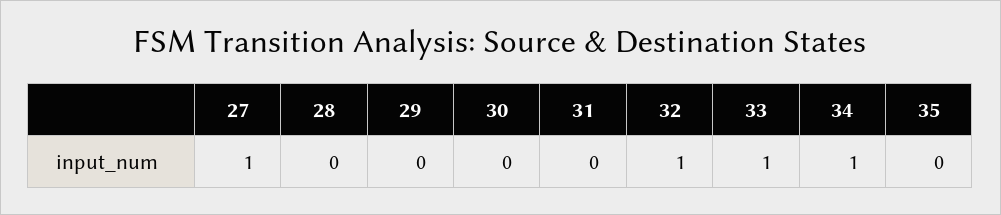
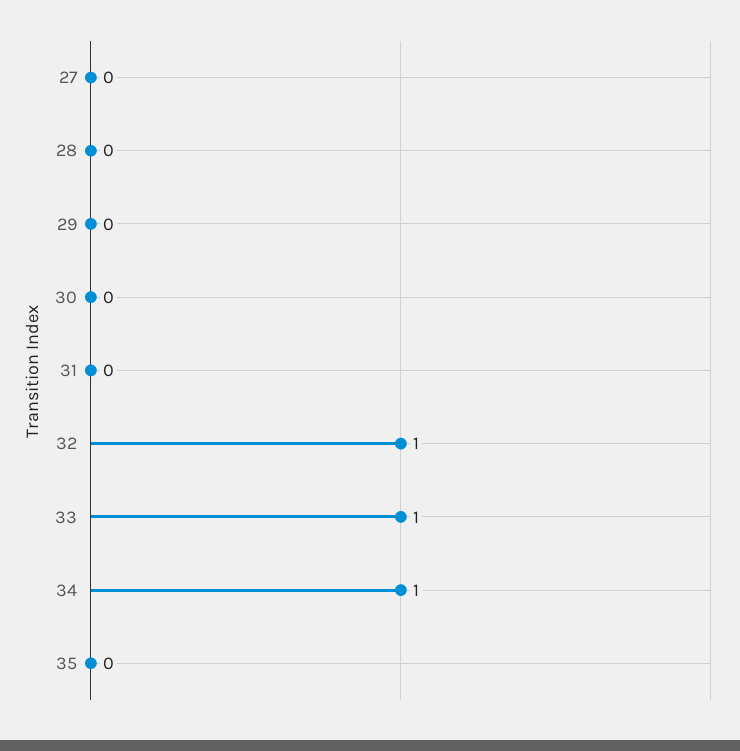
27: 1 -> 0

